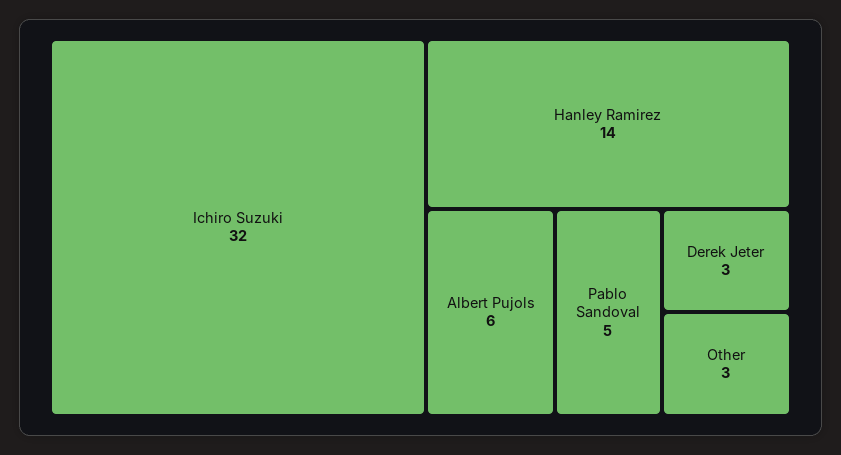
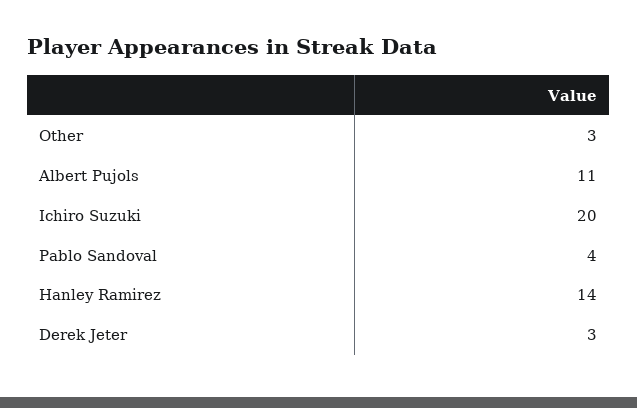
Ichiro Suzuki: 32 -> 20
Albert Pujols: 6 -> 11
Pablo Sandoval: 5 -> 4

